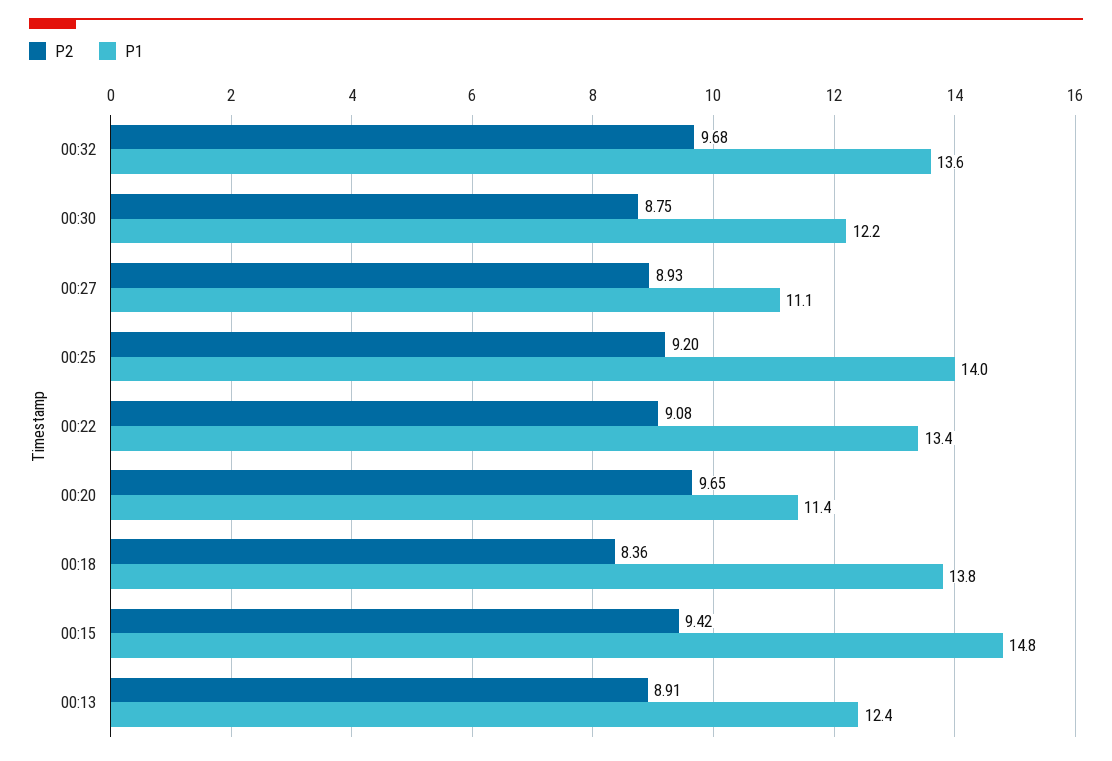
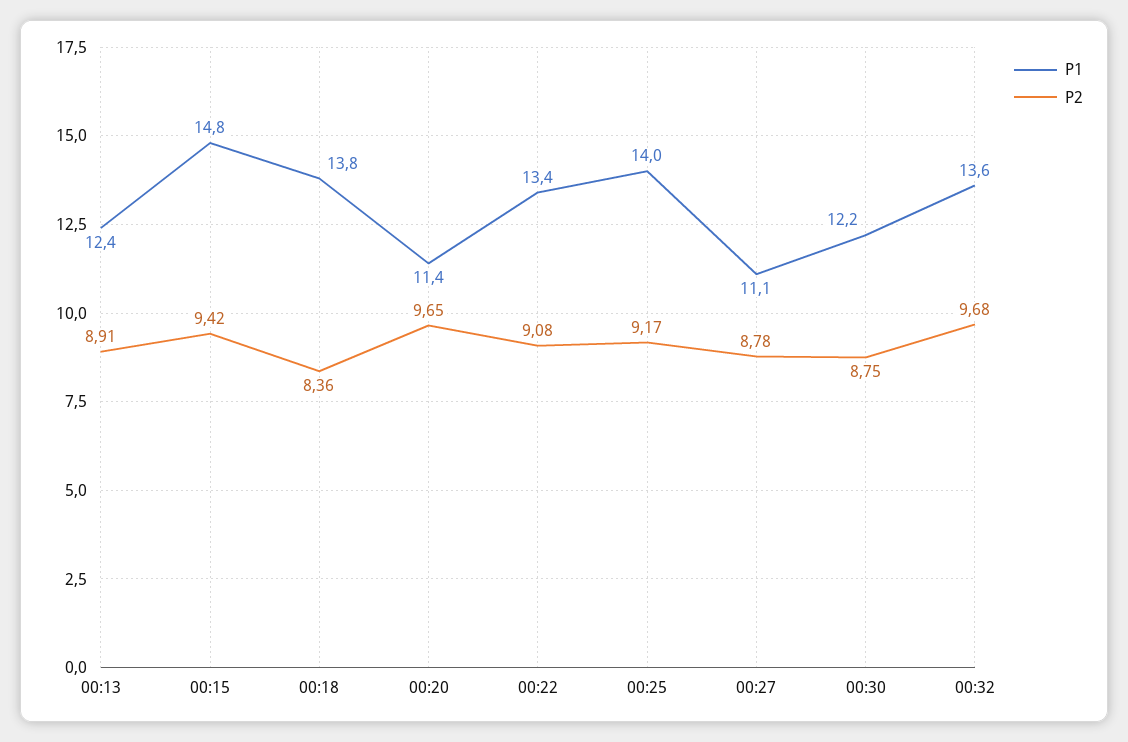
P2, 00:27: 8.93 -> 8.78
P2, 00:25: 9.2 -> 9.17

